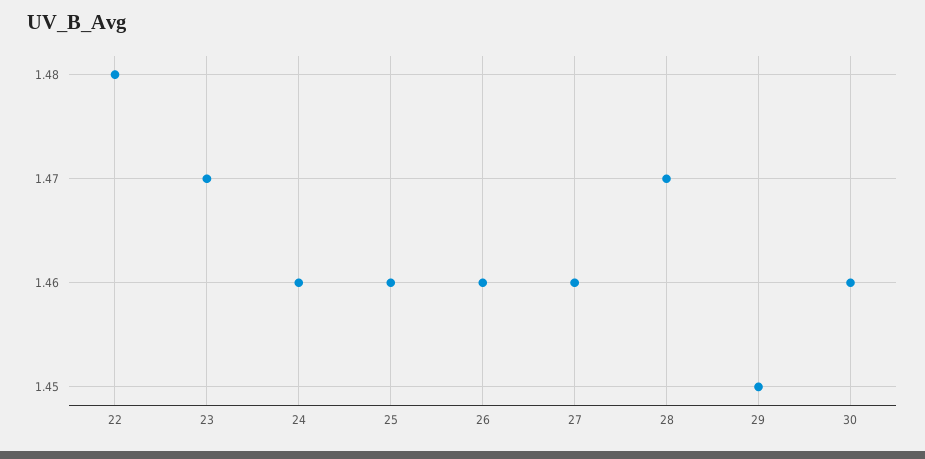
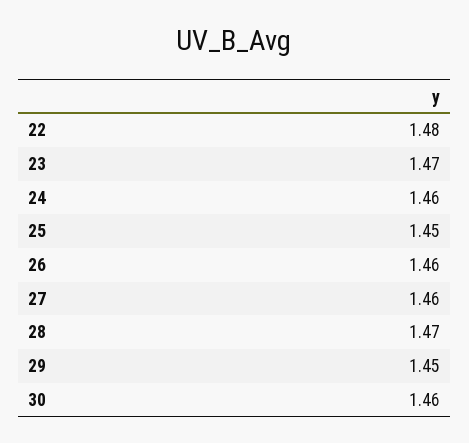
25: 1.46 -> 1.45

